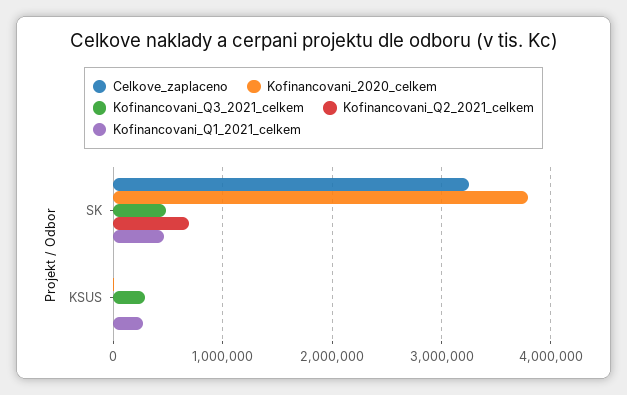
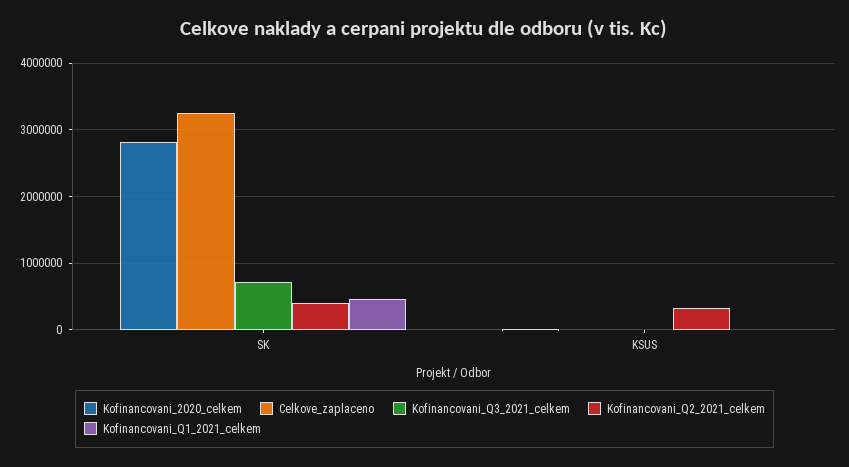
Kofinancovani_2020_celkem, SK: 3800000 -> 2800000
Kofinancovani_Q3_2021_celkem, SK: 500000 -> 700000
Kofinancovani_Q2_2021_celkem, SK: 700000 -> 400000
Kofinancovani_Q3_2021_celkem, KSUS: 300000 -> 0
Kofinancovani_Q2_2021_celkem, KSUS: 0 -> 300000
Kofinancovani_Q1_2021_celkem, KSUS: 300000 -> 0

